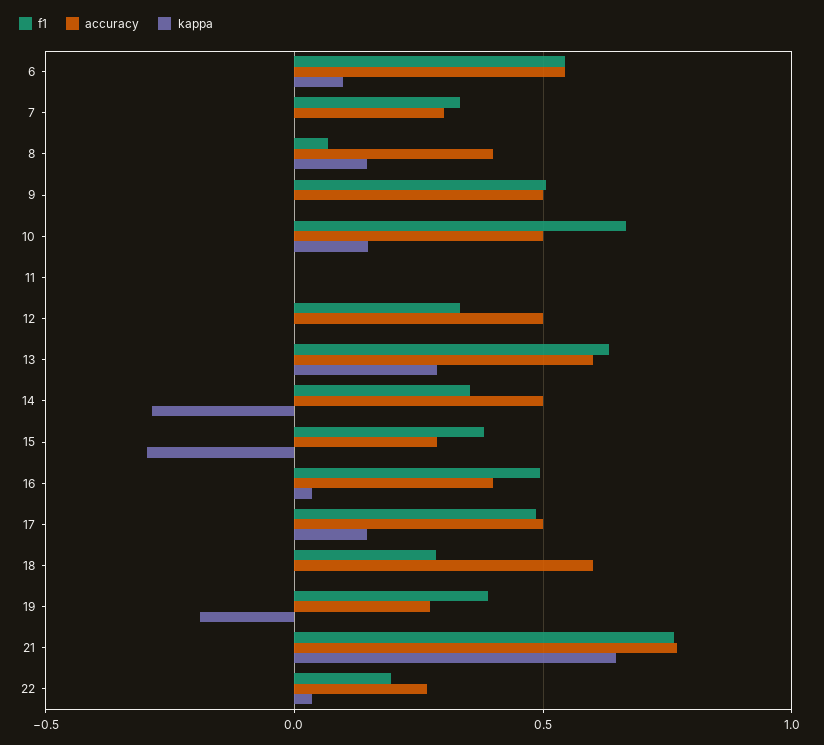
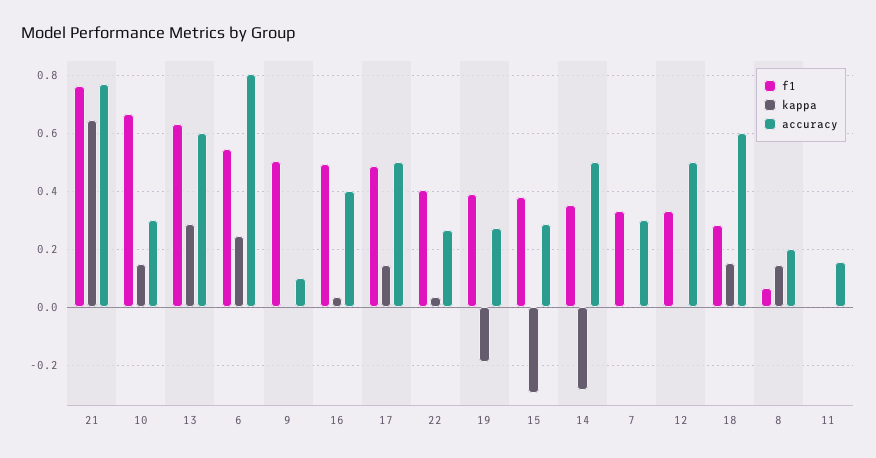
accuracy, 6: 0.55 -> 0.8
kappa, 6: 0.1 -> 0.25
accuracy, 8: 0.4 -> 0.2
accuracy, 9: 0.5 -> 0.1
accuracy, 10: 0.5 -> 0.3
accuracy, 11: 0 -> 0.15
kappa, 18: 0 -> 0.15
f1, 22: 0.2 -> 0.4

